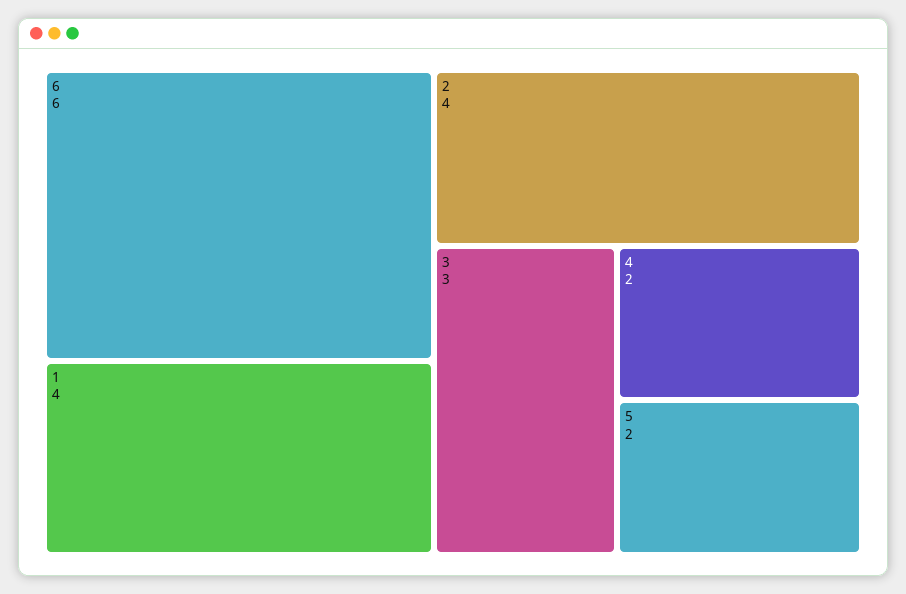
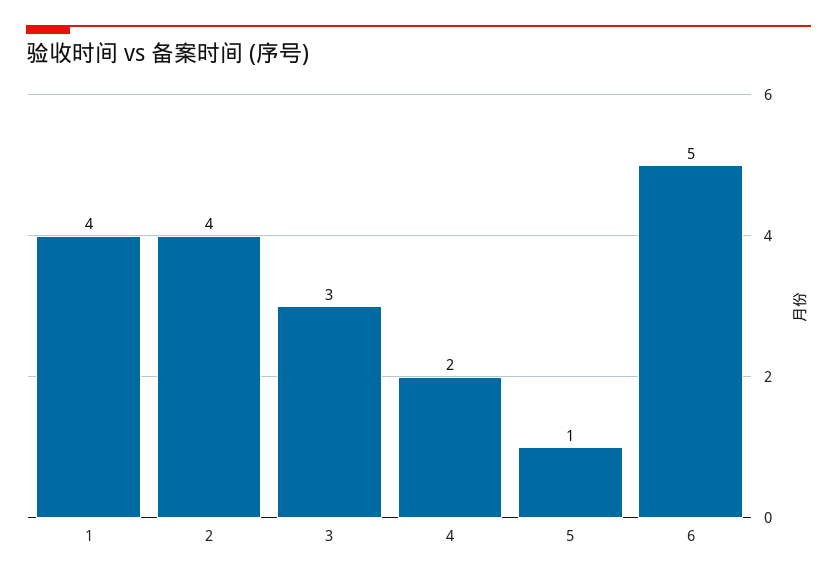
6: 6 -> 5
5: 2 -> 1

